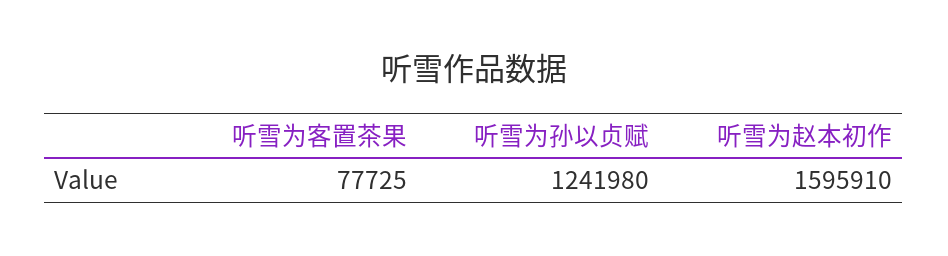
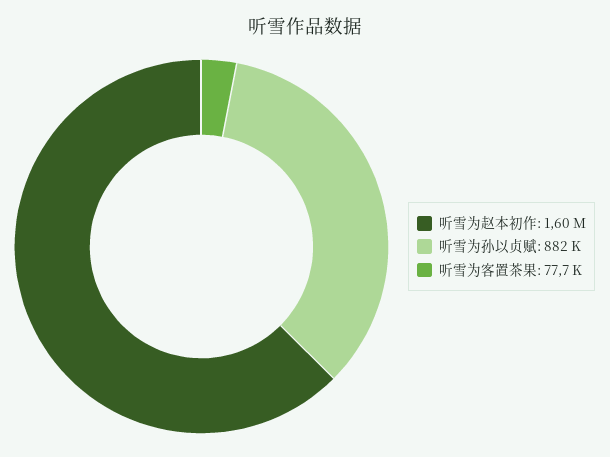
听雪为孙以贞赋: 1241980 -> 882000

